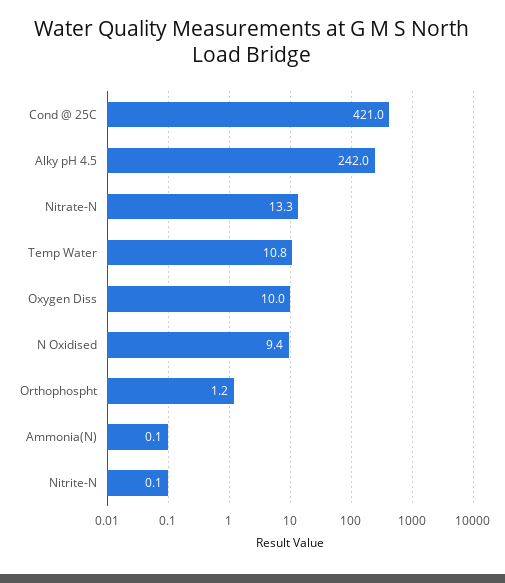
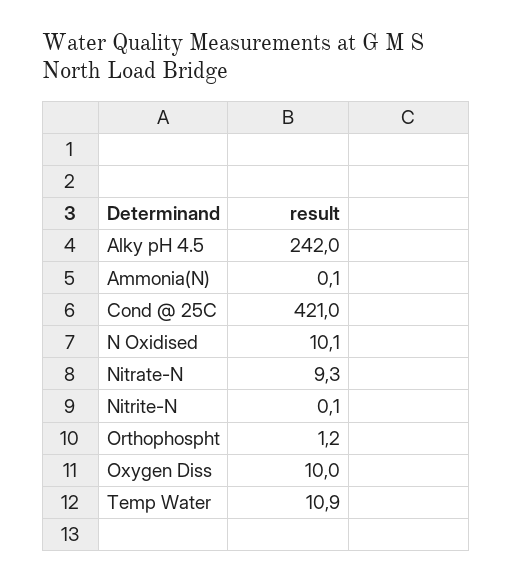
Nitrate-N: 13.3 -> 9.3
Temp Water: 10.8 -> 10.9
N Oxidised: 9.4 -> 10.1

